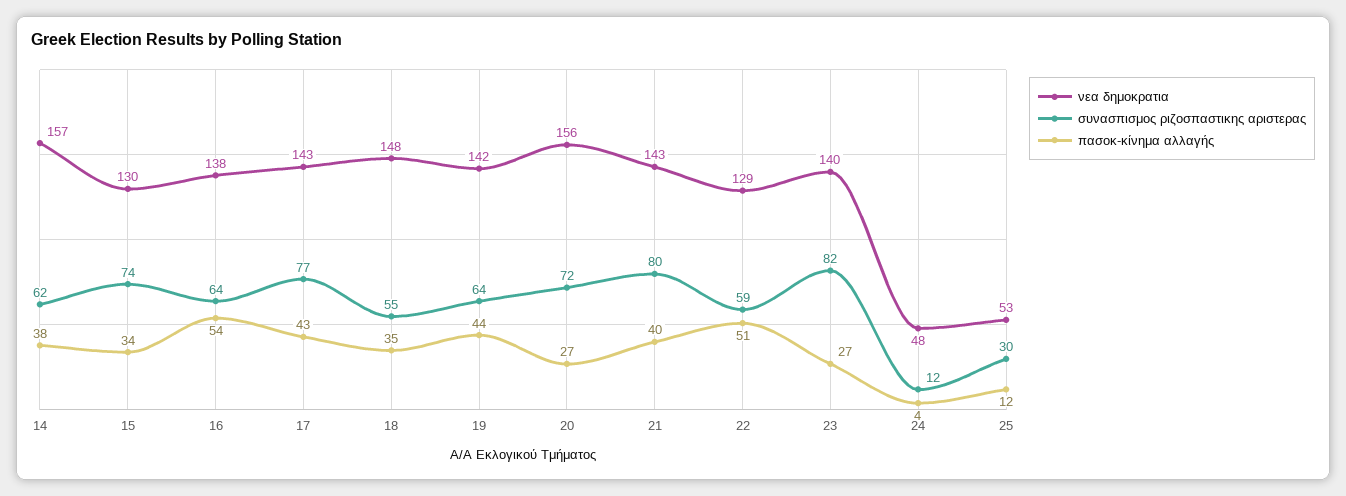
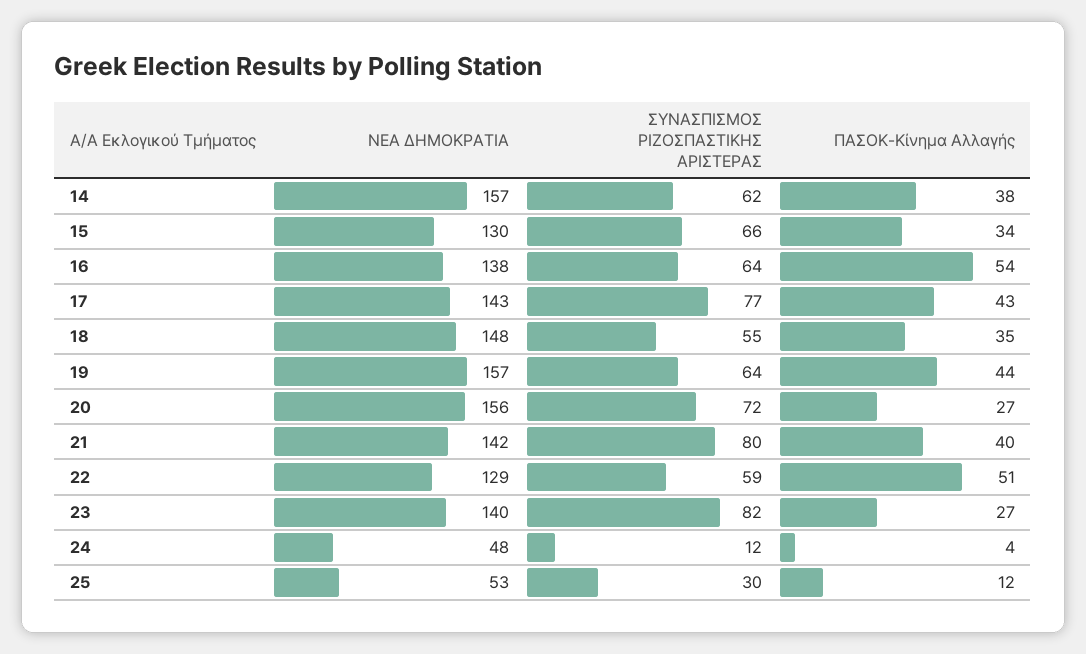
συνασπισμος ριζοσπαστικης αριστερας, 15: 74 -> 66
νεα δημοκρατια, 19: 142 -> 157
νεα δημοκρατια, 21: 143 -> 142

